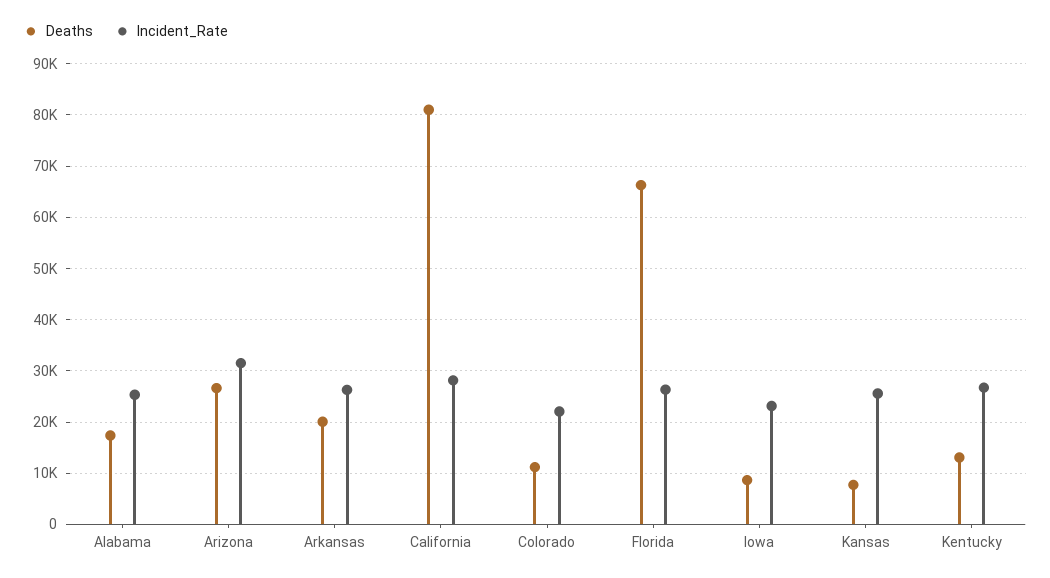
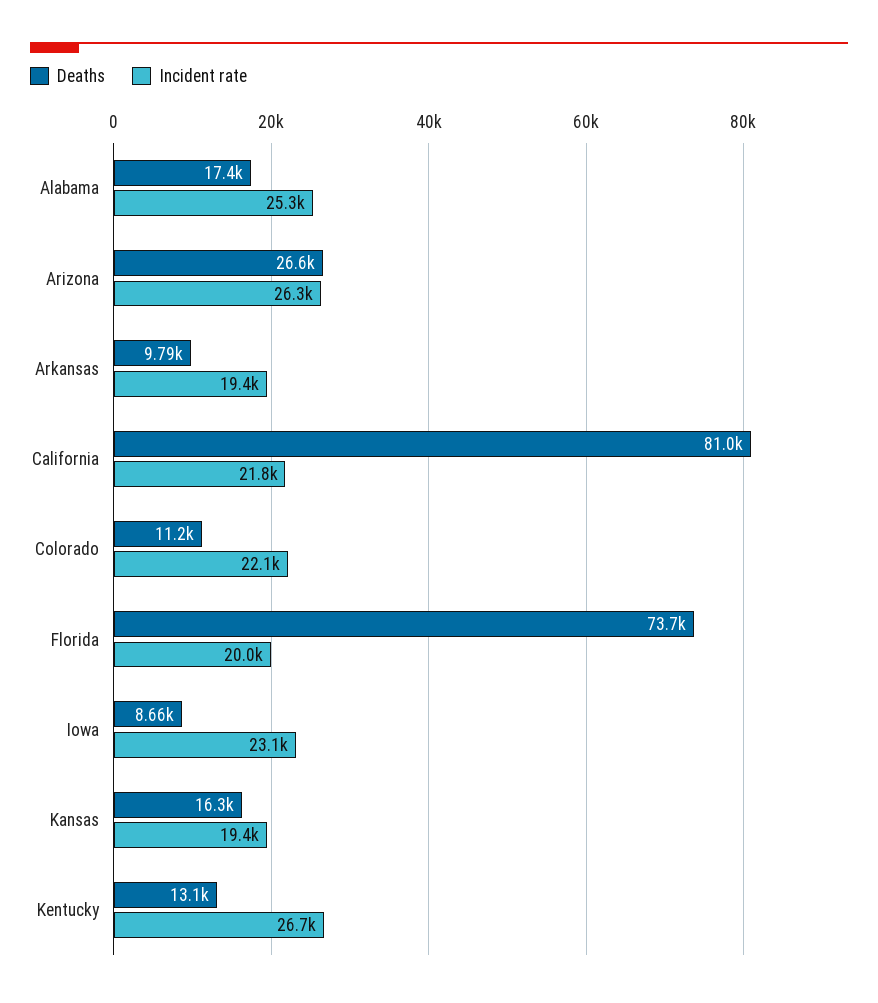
Incident_Rate, Arizona: 32000 -> 26300
Deaths, Arkansas: 20000 -> 9790
Incident_Rate, Arkansas: 26000 -> 19400
Incident_Rate, California: 28000 -> 21800
Deaths, Florida: 66000 -> 73700
Incident_Rate, Florida: 26000 -> 20000
Deaths, Kansas: 8000 -> 16300
Incident_Rate, Kansas: 26000 -> 19400

